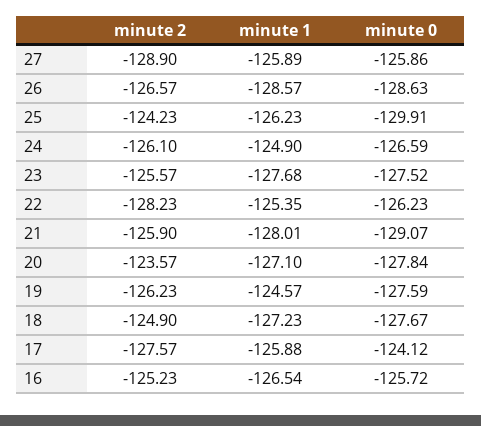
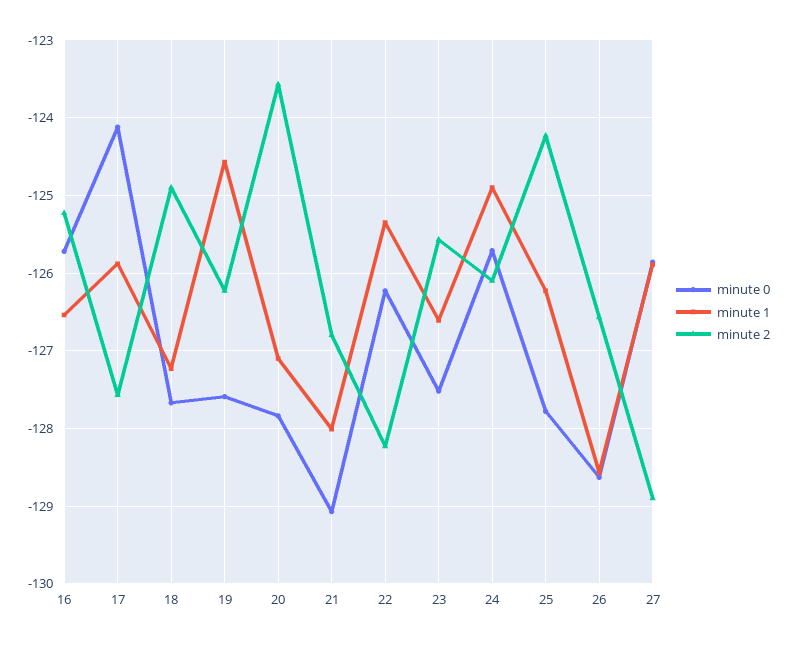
minute 0, 25: -129.91 -> -127.8
minute 0, 24: -126.59 -> -125.7
minute 1, 23: -127.68 -> -126.6
minute 2, 21: -125.9 -> -126.8

